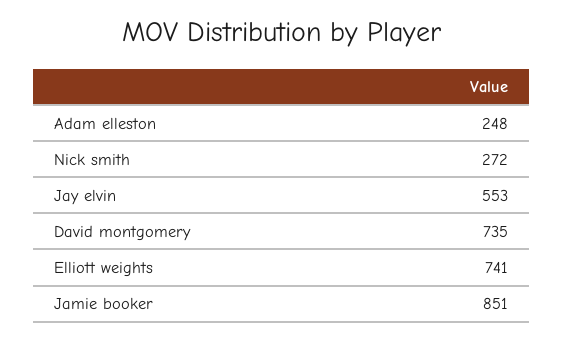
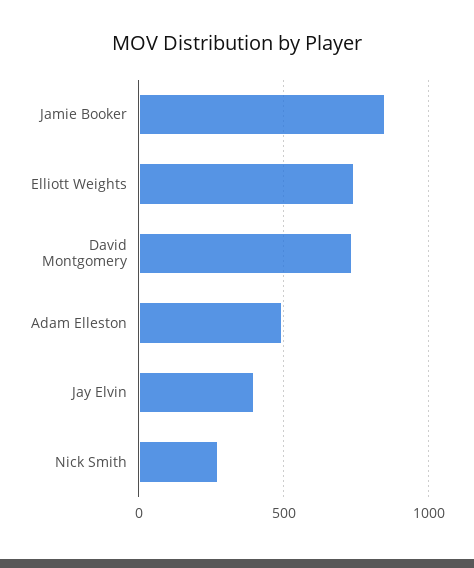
Adam elleston: 248 -> 500
Jay elvin: 553 -> 400

